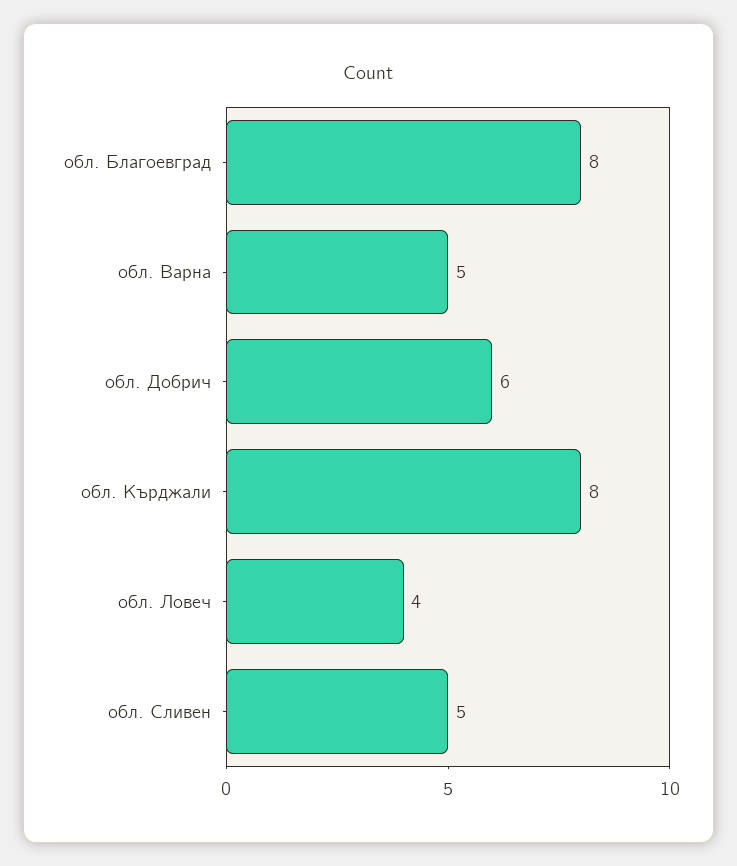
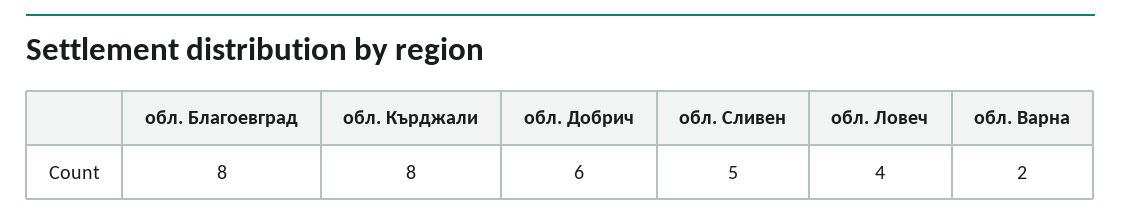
обл. Варна: 5 -> 2

